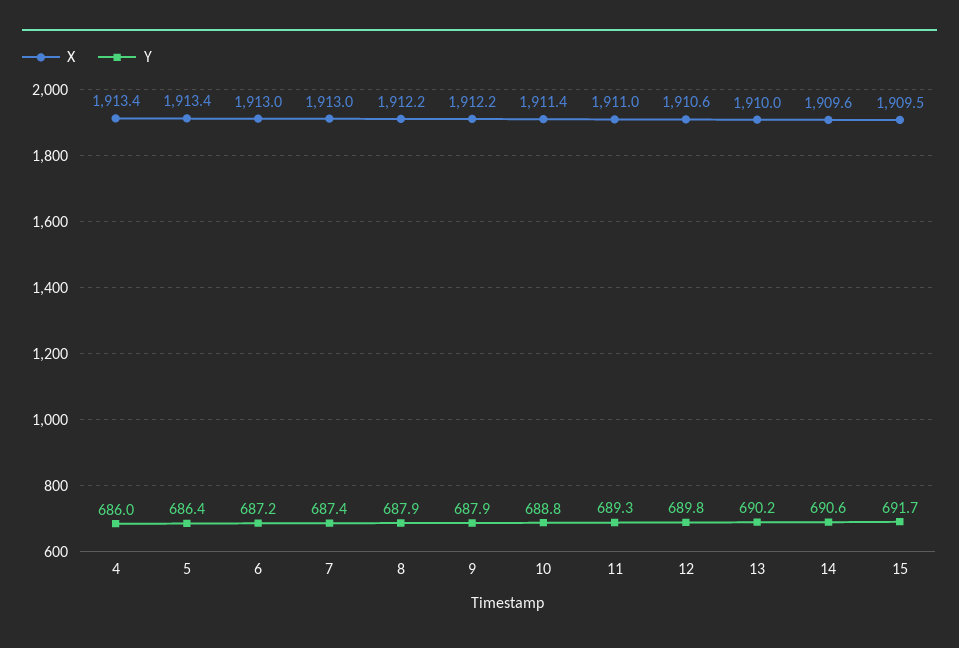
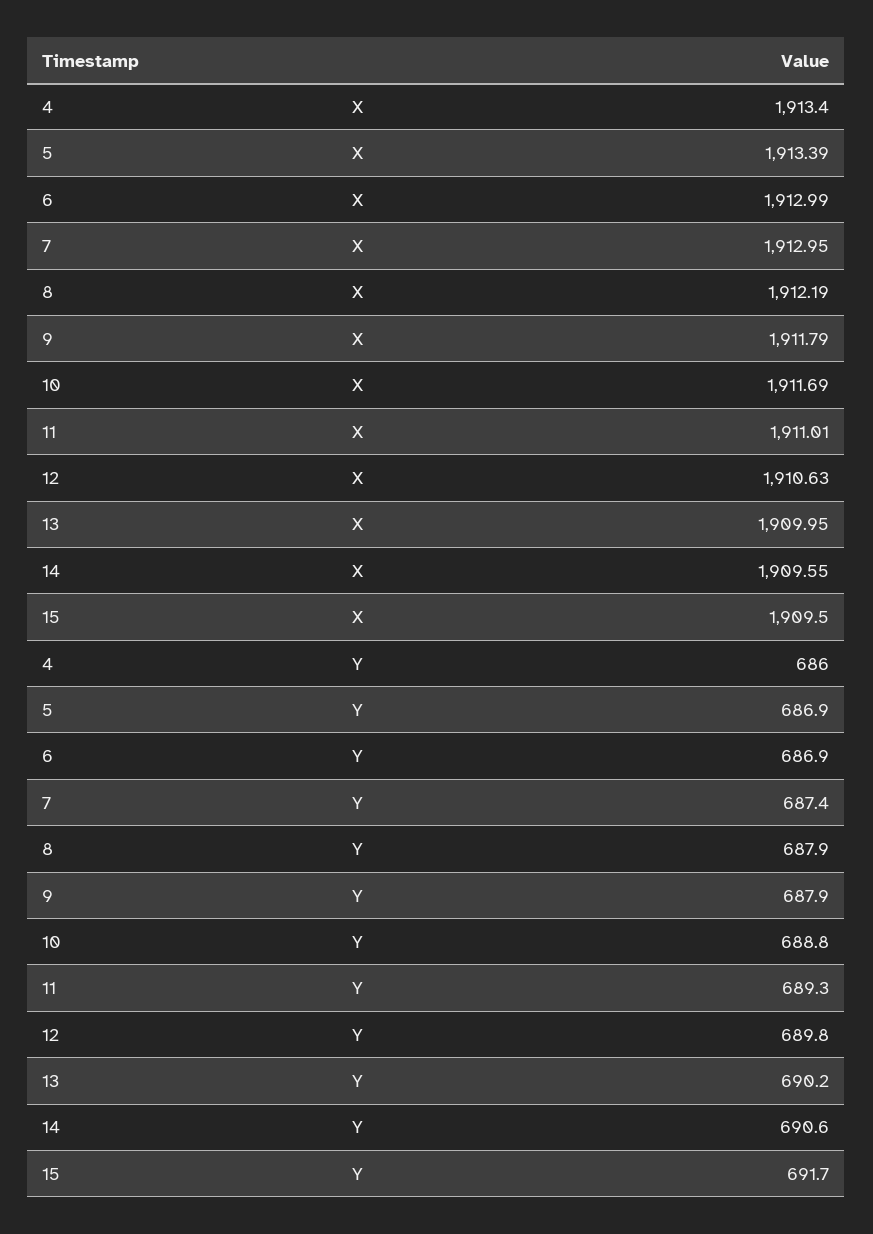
Y, 5: 686.4 -> 686.9
Y, 6: 687.2 -> 686.9
X, 9: 1912.2 -> 1911.79
X, 10: 1911.4 -> 1911.69

